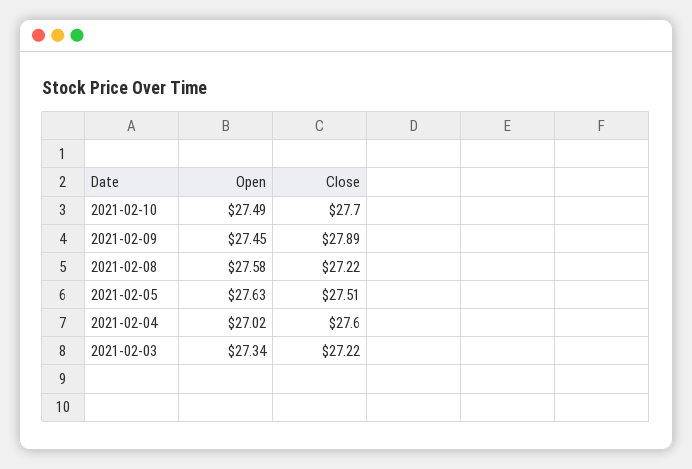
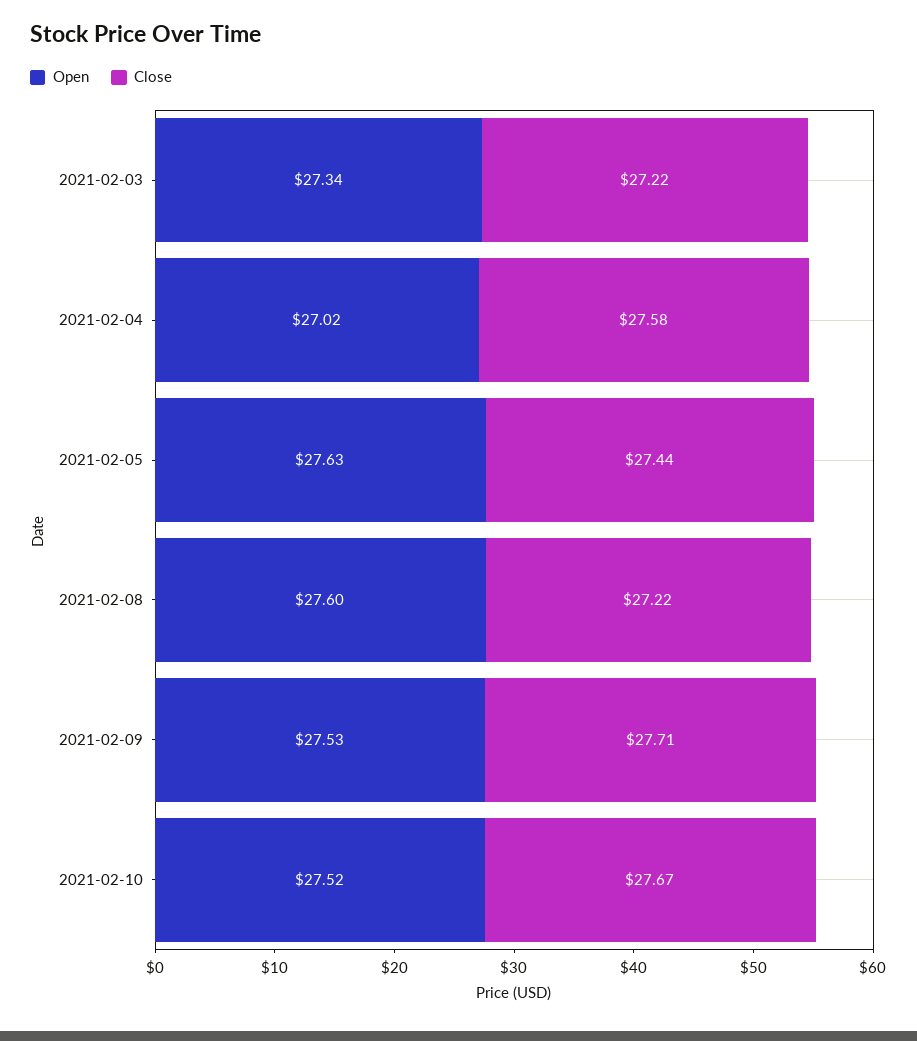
Open, 2021-02-10: 27.49 -> 27.52
Close, 2021-02-10: 27.7 -> 27.67
Open, 2021-02-09: 27.45 -> 27.53
Close, 2021-02-09: 27.89 -> 27.71
Open, 2021-02-08: 27.58 -> 27.6
Close, 2021-02-05: 27.51 -> 27.44
Close, 2021-02-04: 27.6 -> 27.58

